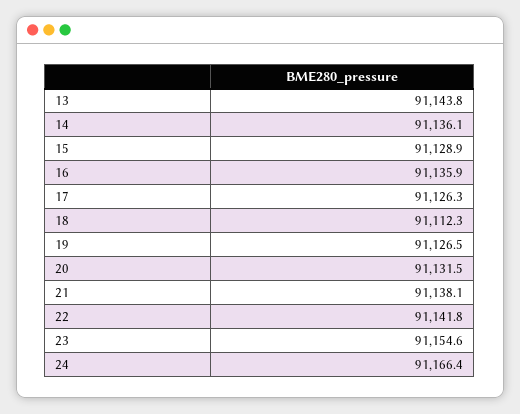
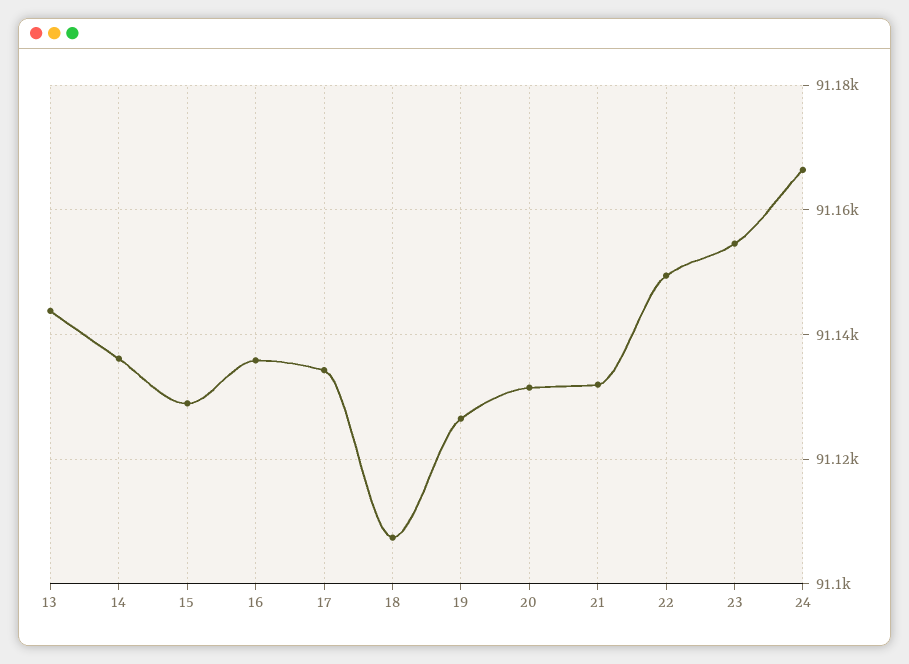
17: 91126.3 -> 91134
18: 91112.3 -> 91108
21: 91138.1 -> 91132
22: 91141.8 -> 91150

